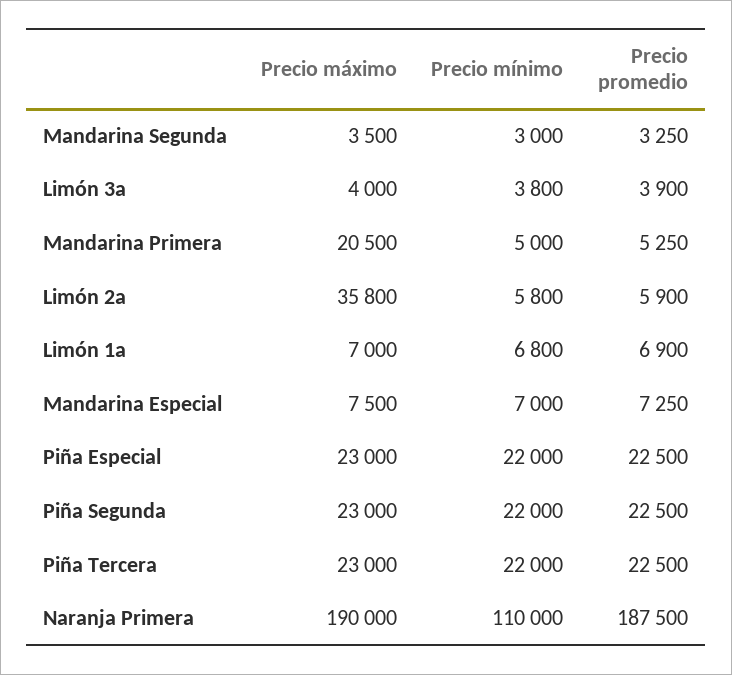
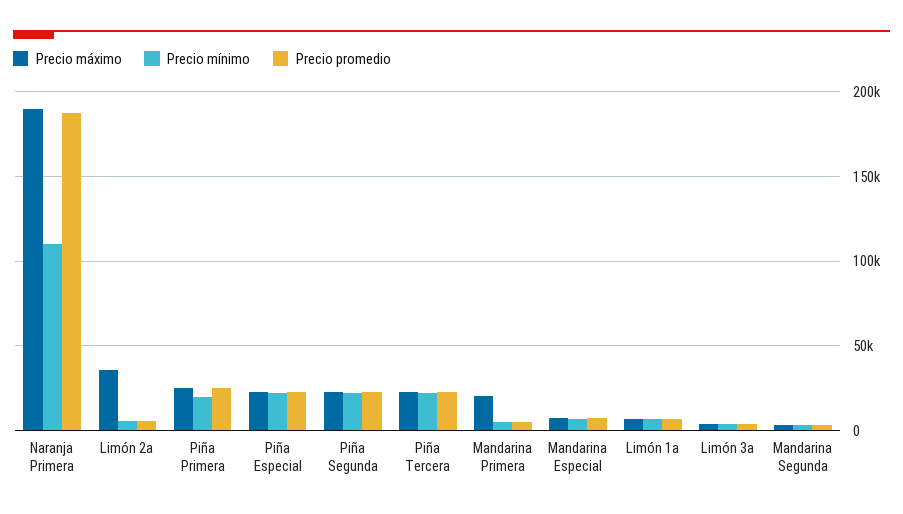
Precio máximo, Piña Primera: none -> 25000
Precio mínimo, Piña Primera: none -> 20000
Precio promedio, Piña Primera: none -> 25000

